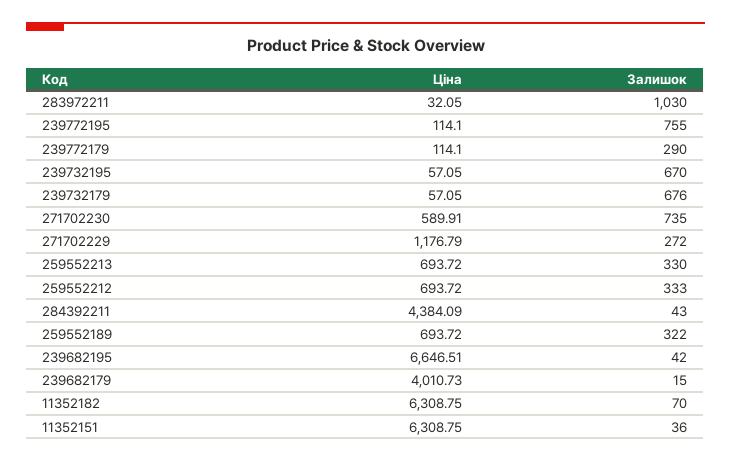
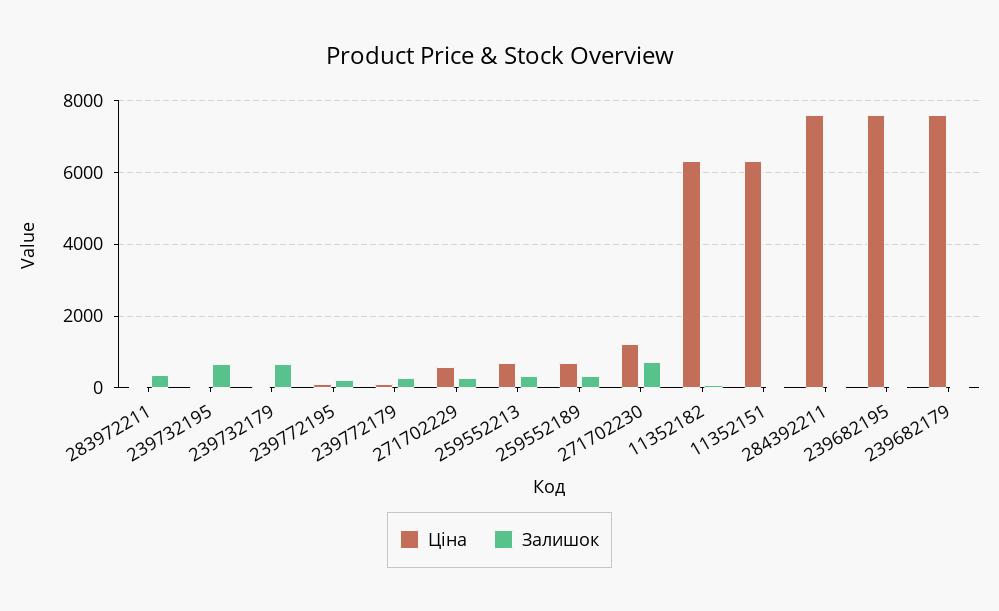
Залишок, 283972211: 1030 -> 400
Залишок, 239772195: 755 -> 200
Ціна, 271702230: 589.91 -> 1200
Ціна, 271702229: 1176.79 -> 600
Ціна, 259552212: 693.72 -> none
Залишок, 259552212: 333 -> none
Ціна, 284392211: 4384.09 -> 7600
Ціна, 239682195: 6646.51 -> 7600
Ціна, 239682179: 4010.73 -> 7600

